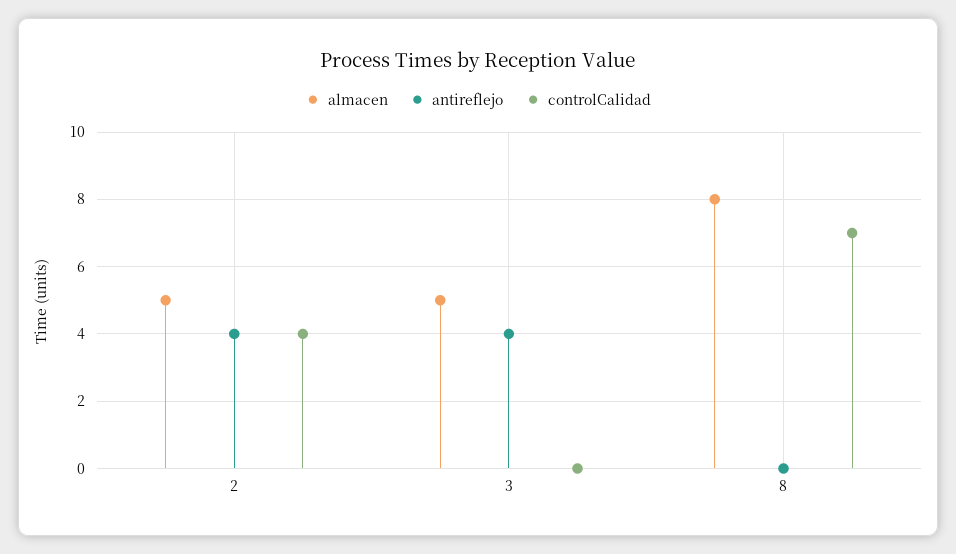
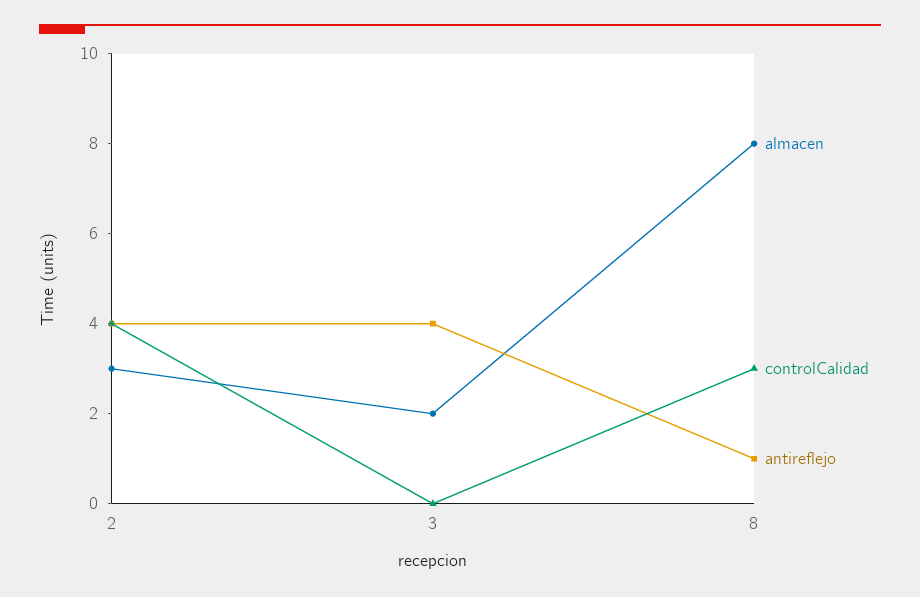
almacen, 2: 5 -> 3
almacen, 3: 5 -> 2
antireflejo, 8: 0 -> 1
controlCalidad, 8: 7 -> 3

